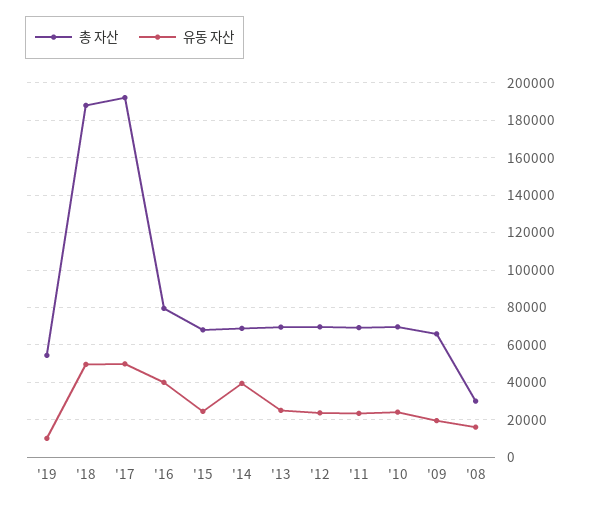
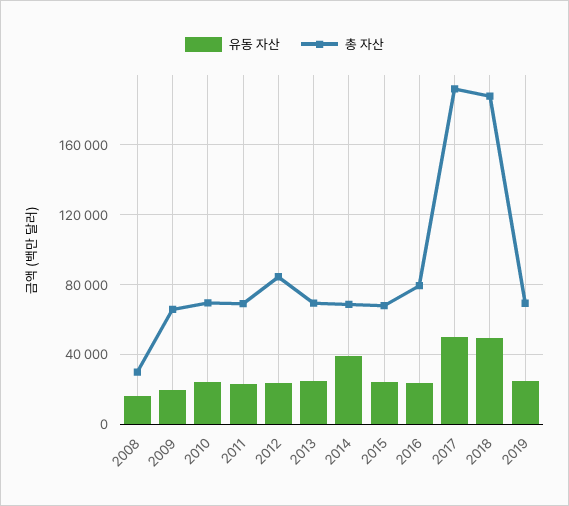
총 자산, '19: 55000 -> 70000
유동 자산, '19: 10000 -> 25000
유동 자산, '16: 40000 -> 25000
총 자산, '12: 70000 -> 85000

